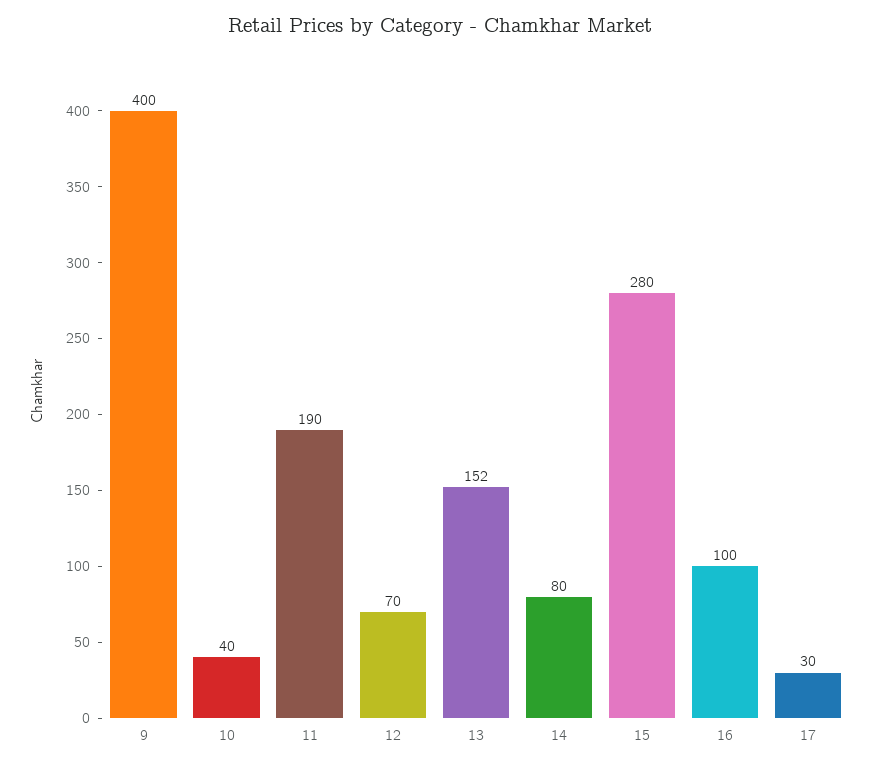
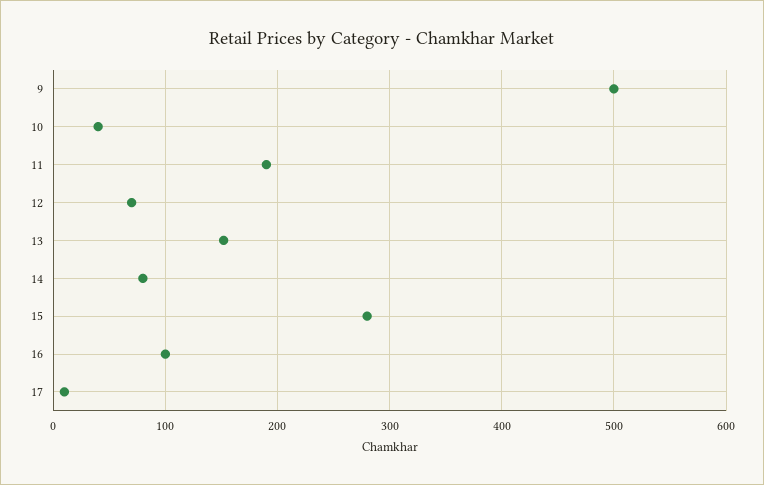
9: 400 -> 500
17: 30 -> 10

